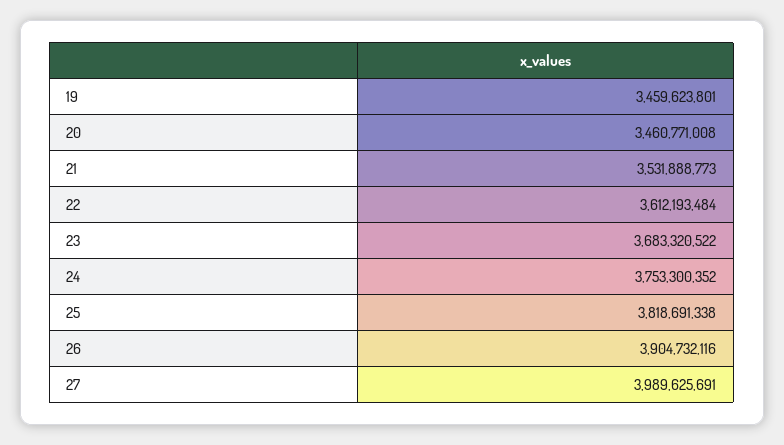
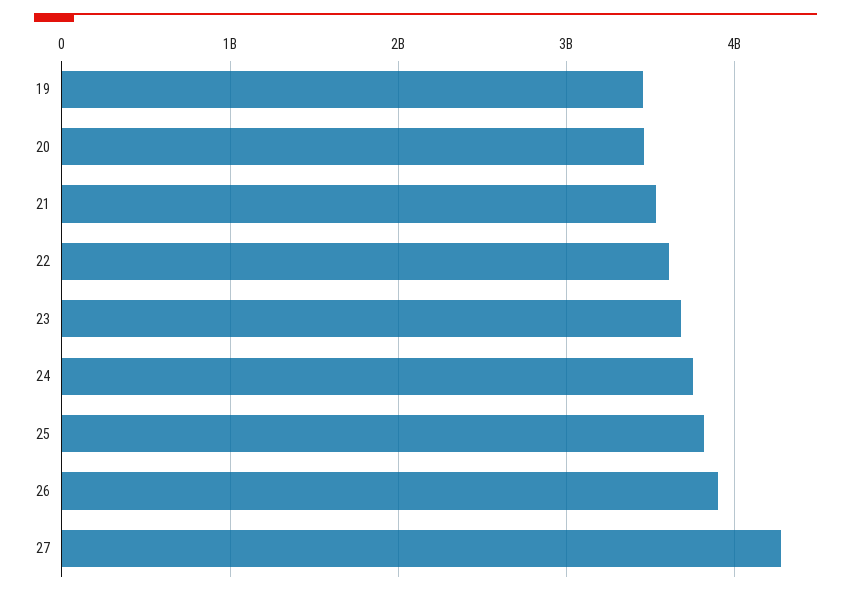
27: 3989625691 -> 4300000000

